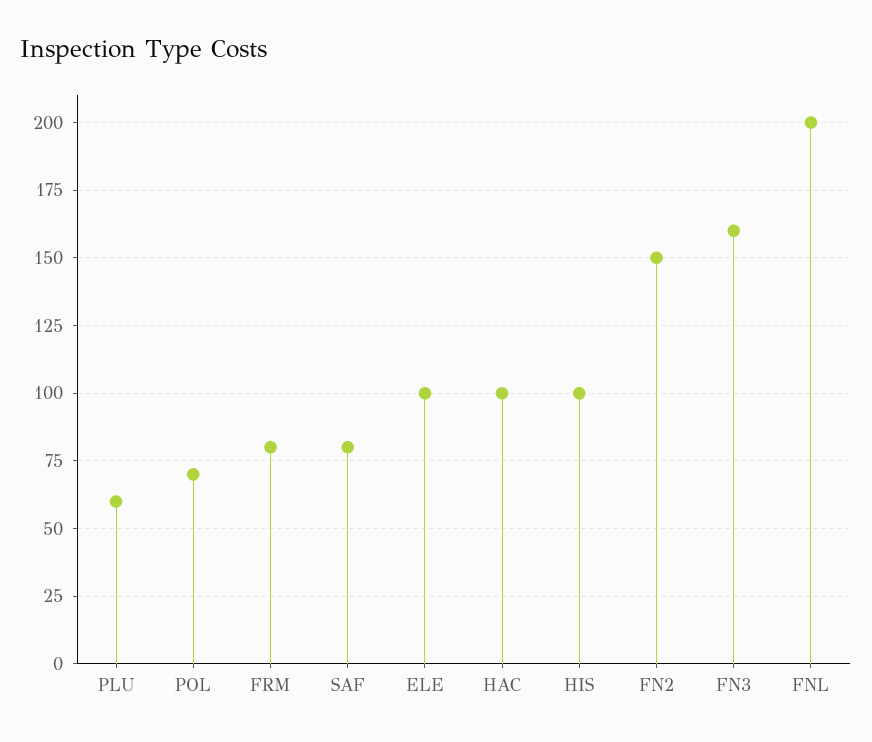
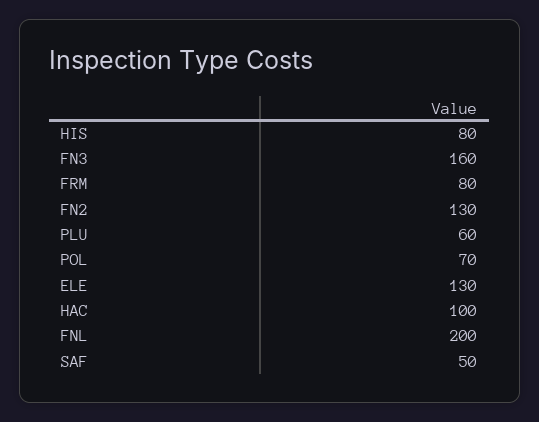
SAF: 80 -> 50
ELE: 100 -> 130
HIS: 100 -> 80
FN2: 150 -> 130

